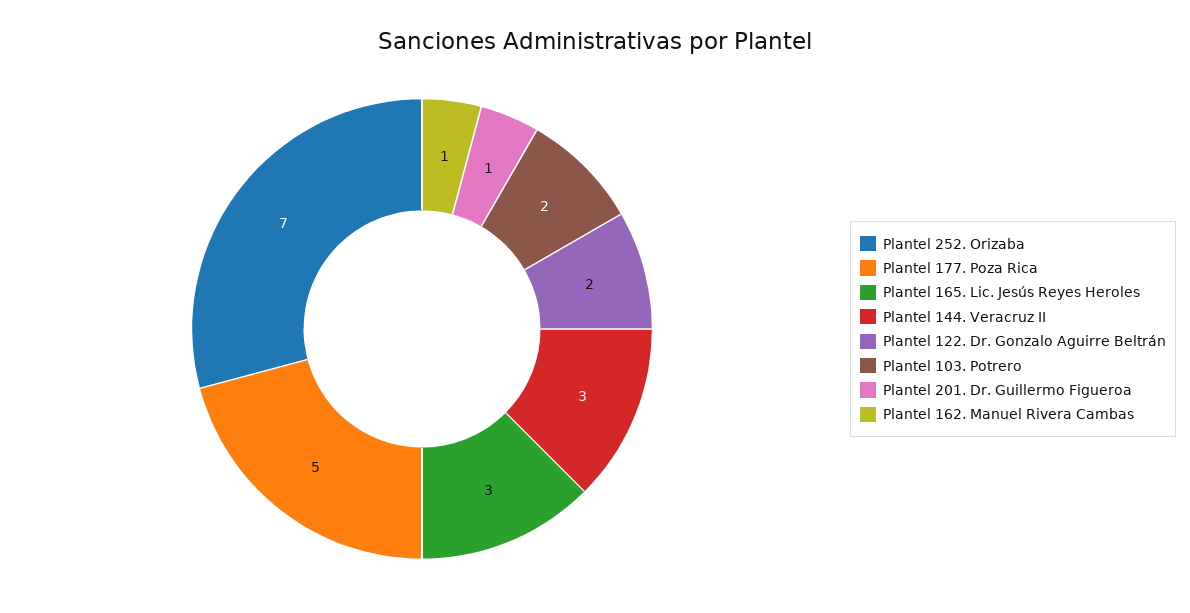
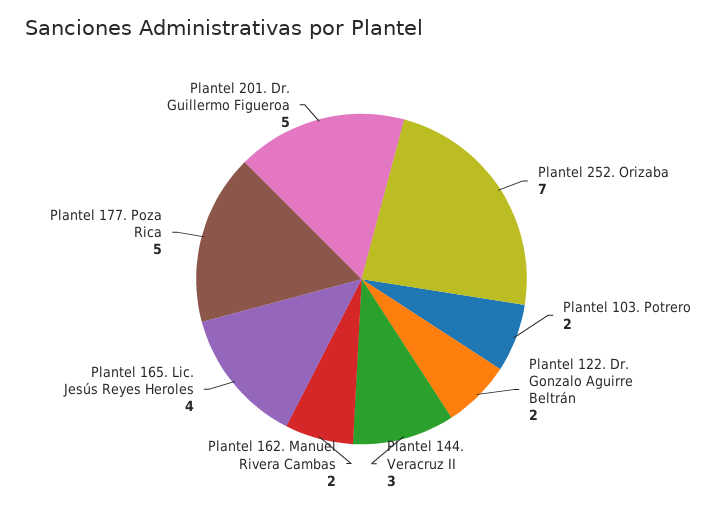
Plantel 165. Lic. Jesús Reyes Heroles: 3 -> 4
Plantel 201. Dr. Guillermo Figueroa: 1 -> 5
Plantel 162. Manuel Rivera Cambas: 1 -> 2

